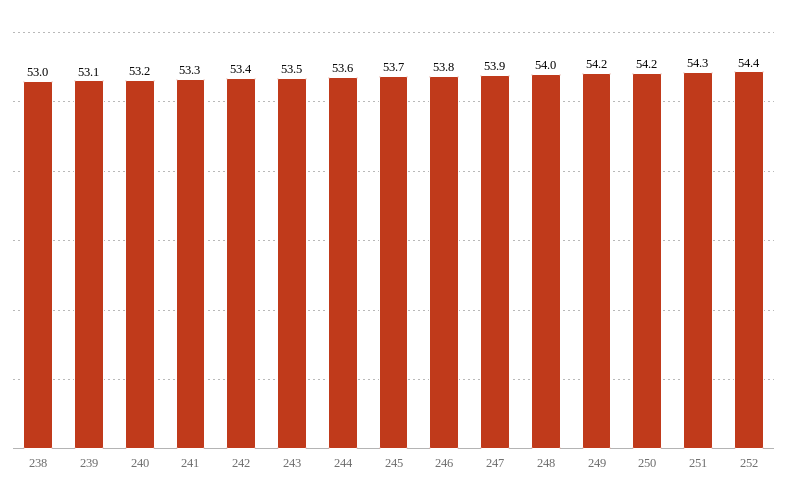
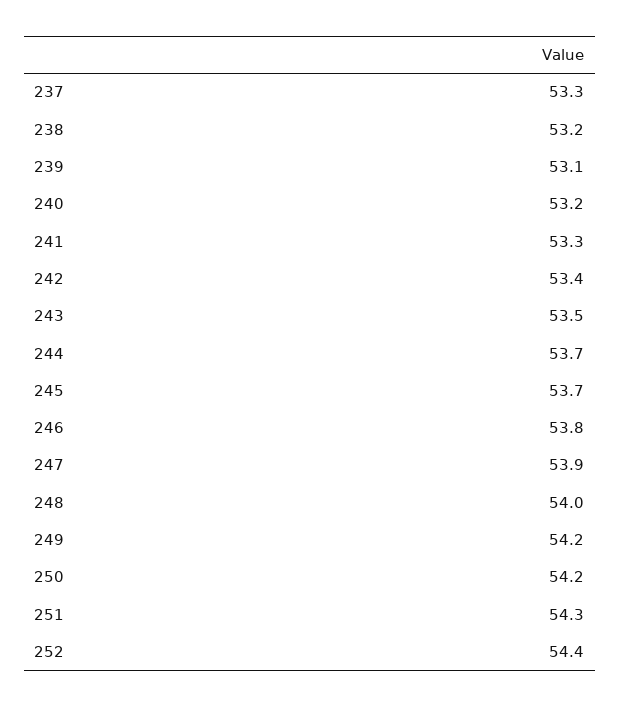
238: 53 -> 53.2
244: 53.6 -> 53.7
237: none -> 53.3

